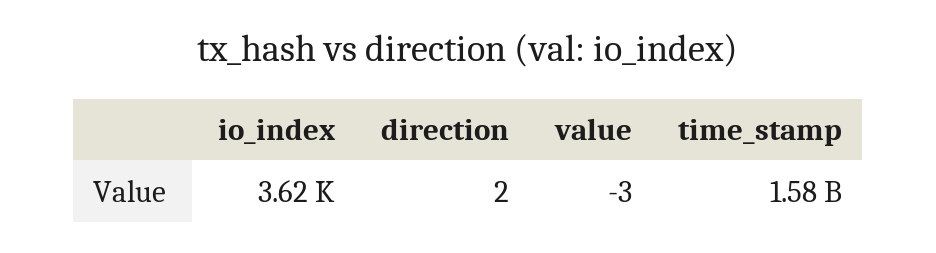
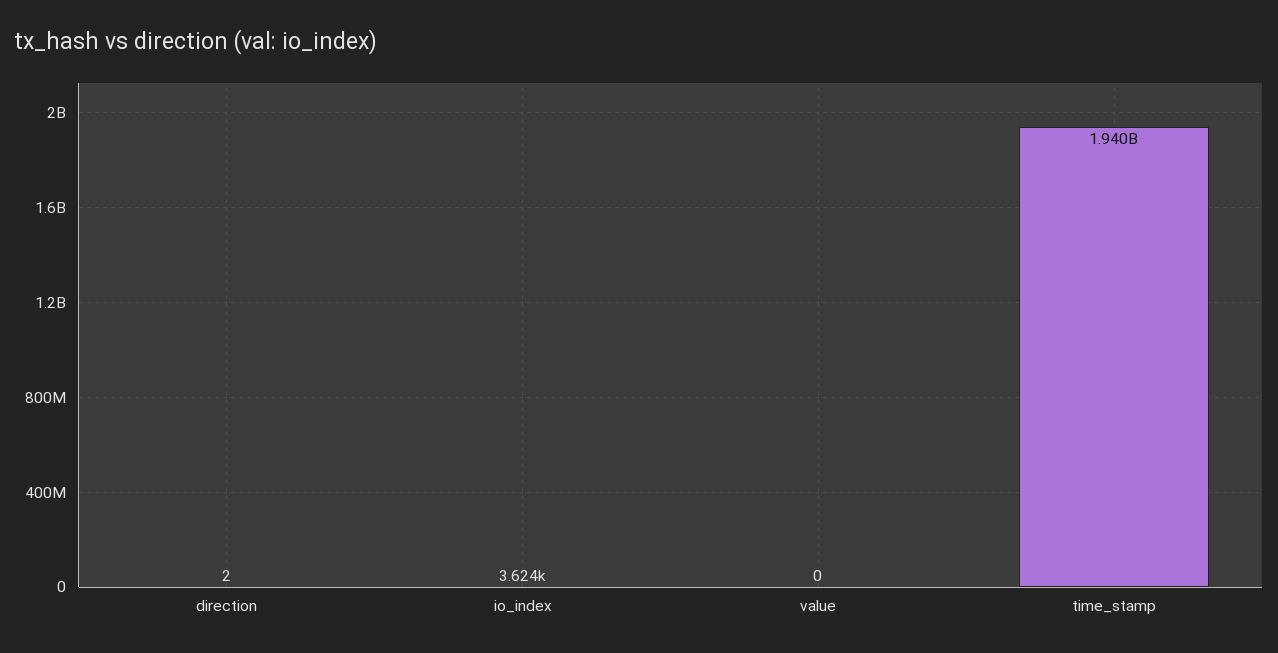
value: -3 -> 0
time_stamp: 1580000000 -> 1940000000

